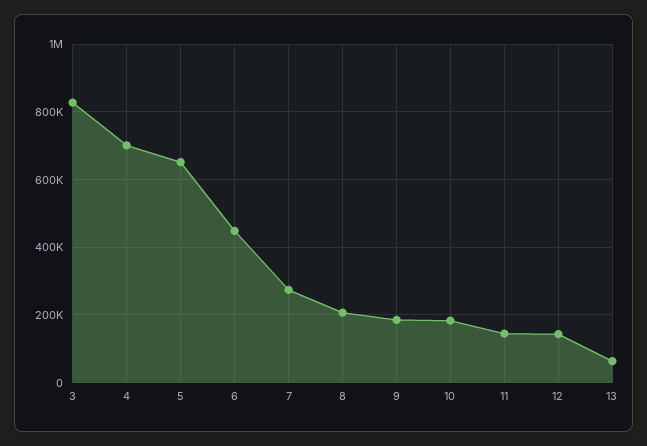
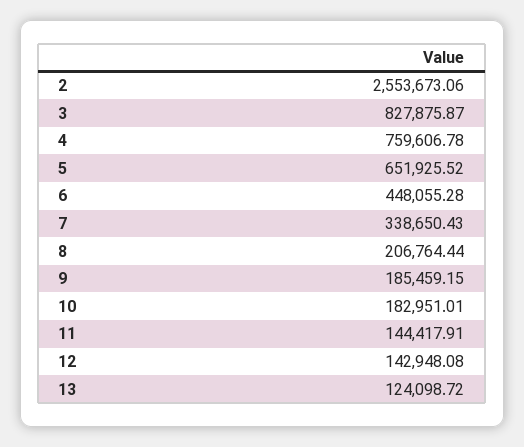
4: 700000 -> 759606.78
7: 280000 -> 338650.43
13: 60000 -> 124098.72
2: none -> 2553673.06

